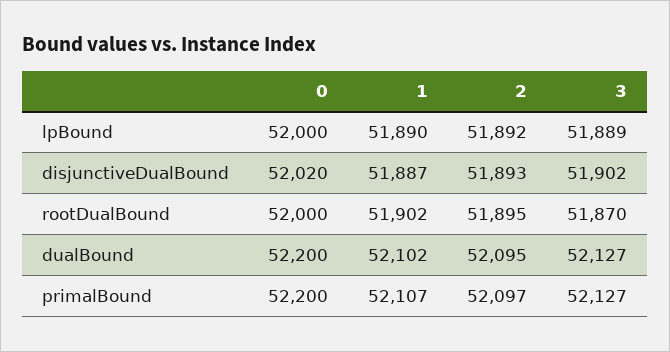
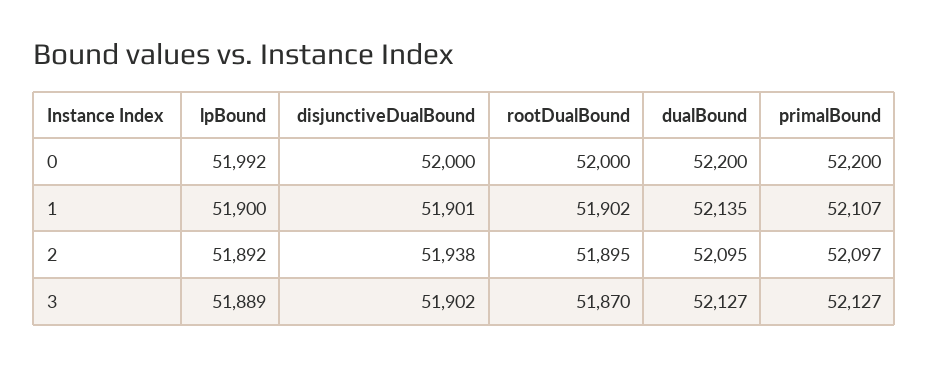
0, lpBound: 52000 -> 51992
1, lpBound: 51890 -> 51900
0, disjunctiveDualBound: 52020 -> 52000
1, disjunctiveDualBound: 51887 -> 51901
2, disjunctiveDualBound: 51893 -> 51938
1, dualBound: 52102 -> 52135

